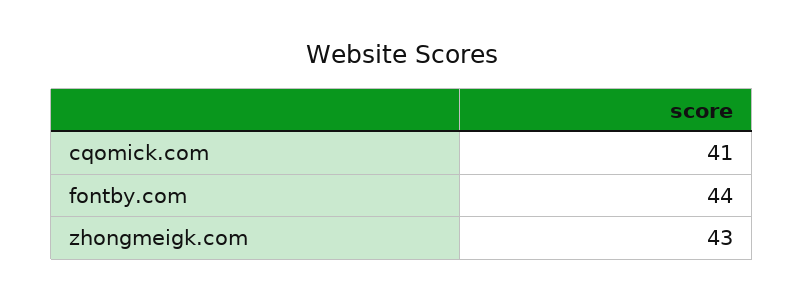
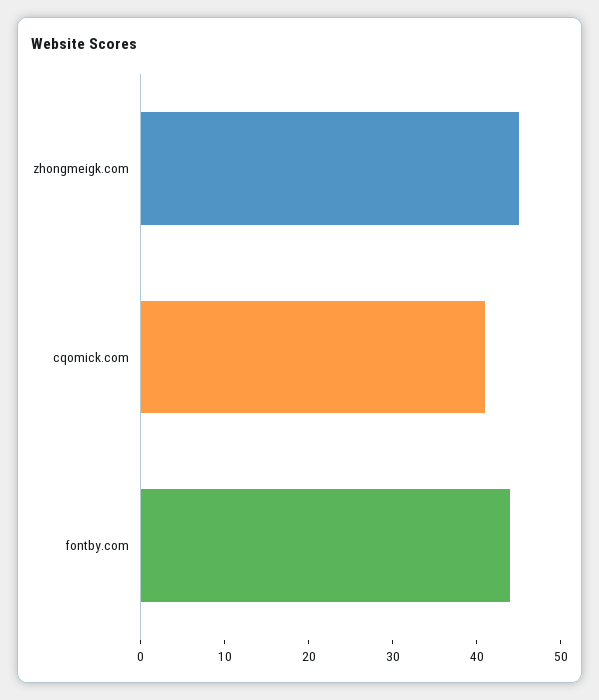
zhongmeigk.com: 43 -> 45

